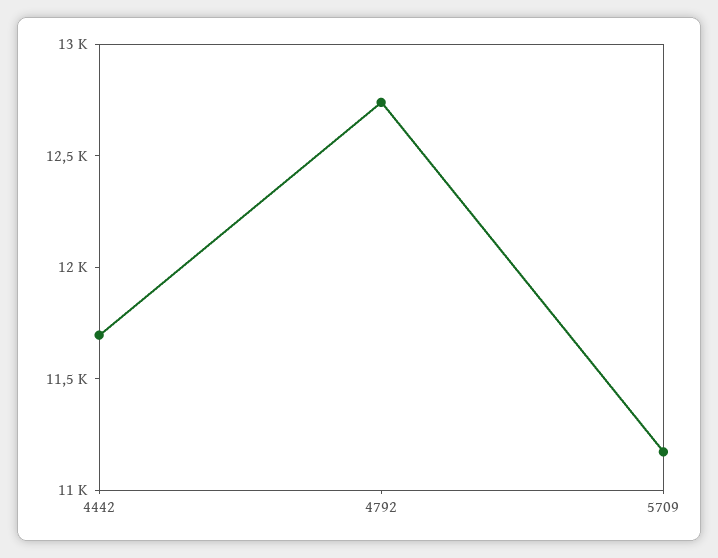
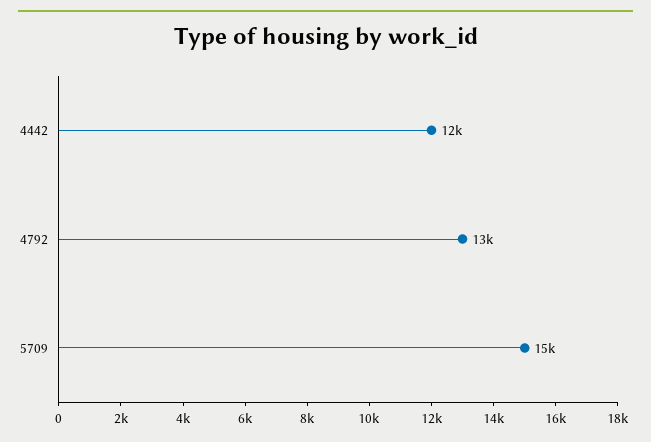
5709: 11200 -> 15000

